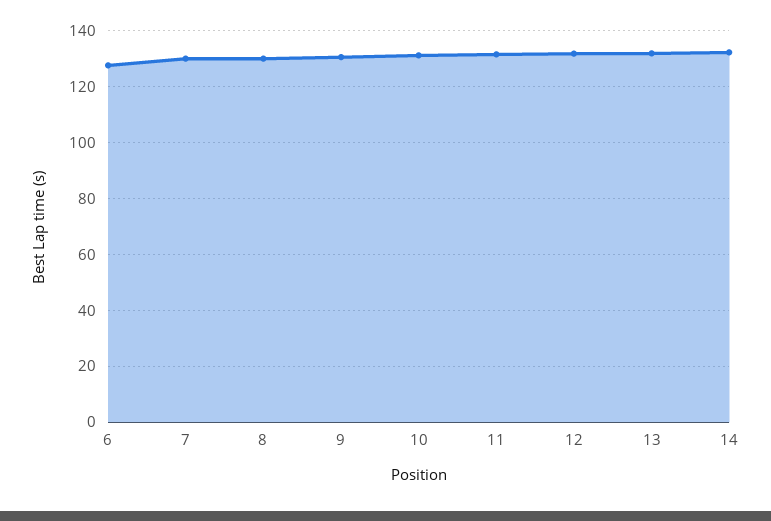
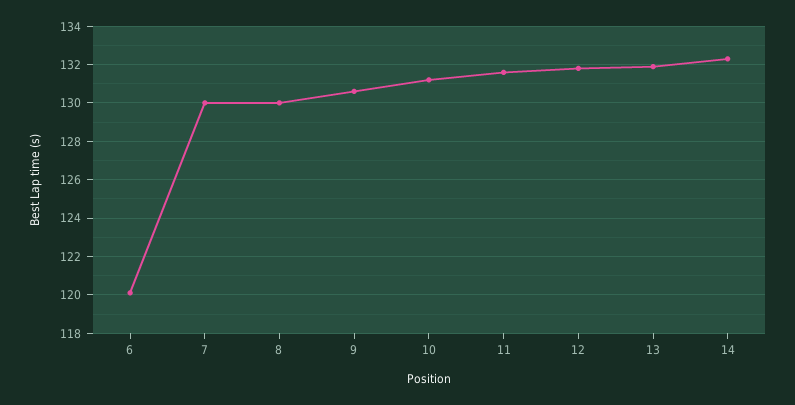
6: 127.5 -> 120

